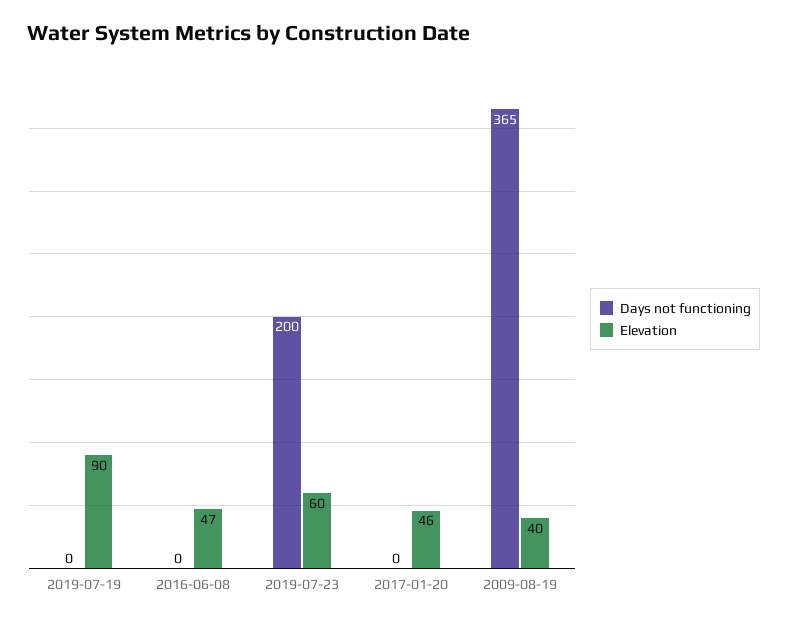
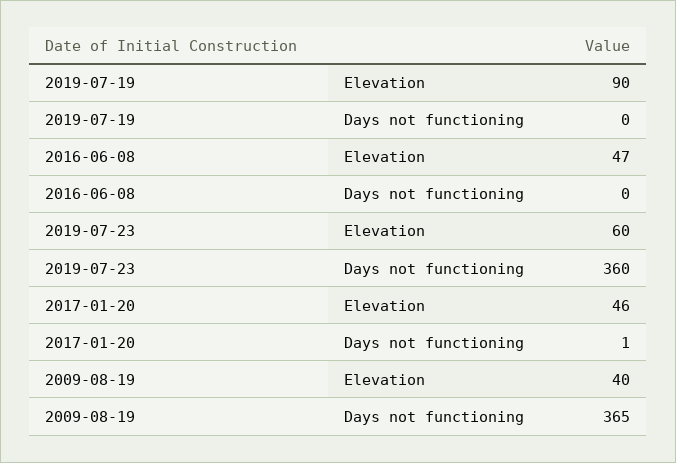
Days not functioning, 2019-07-23: 200 -> 360
Days not functioning, 2017-01-20: 0 -> 1

